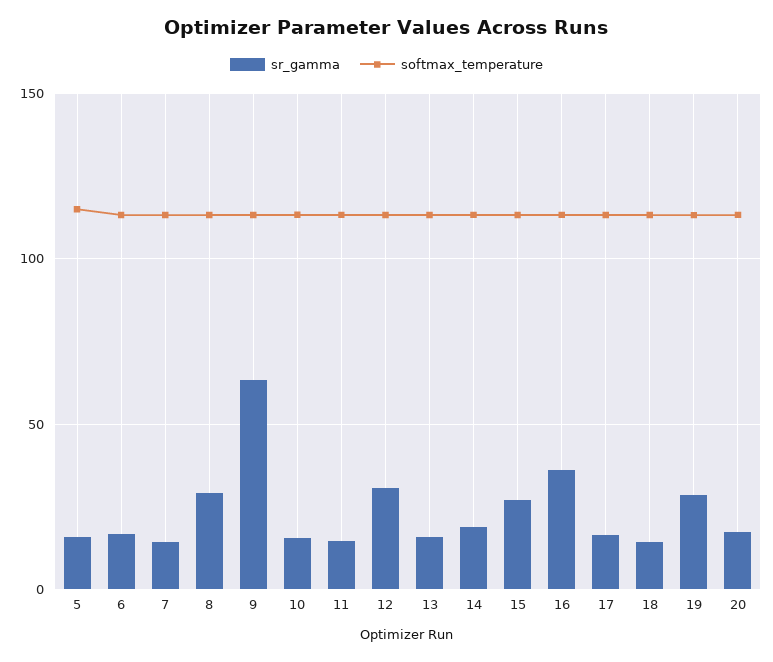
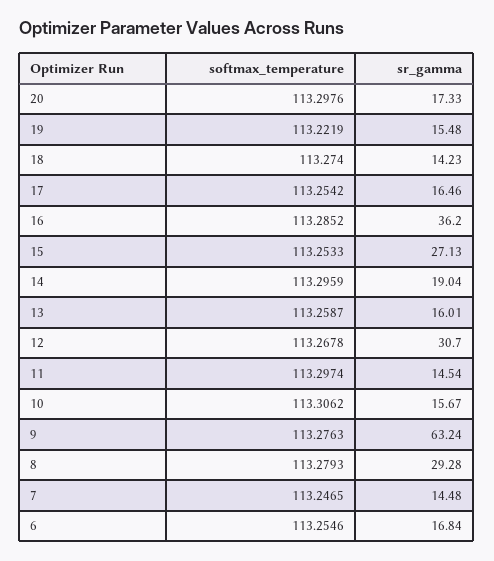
sr_gamma, 5: 15 -> none
softmax_temperature, 5: 115 -> none
sr_gamma, 19: 30 -> 15.48

